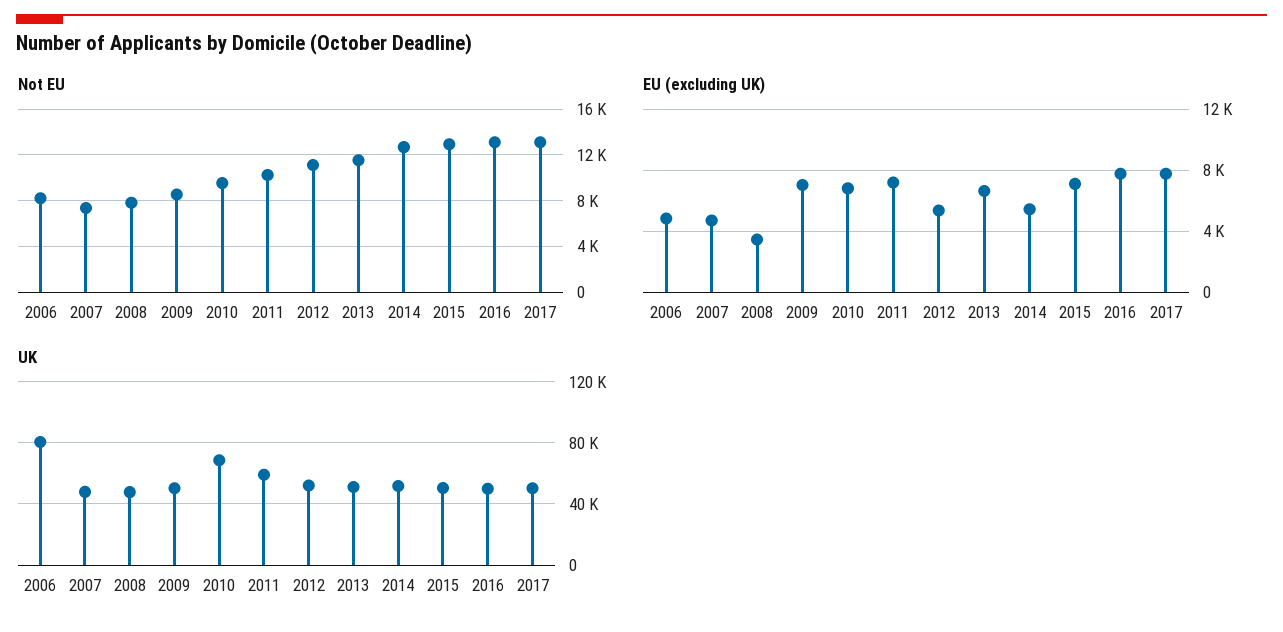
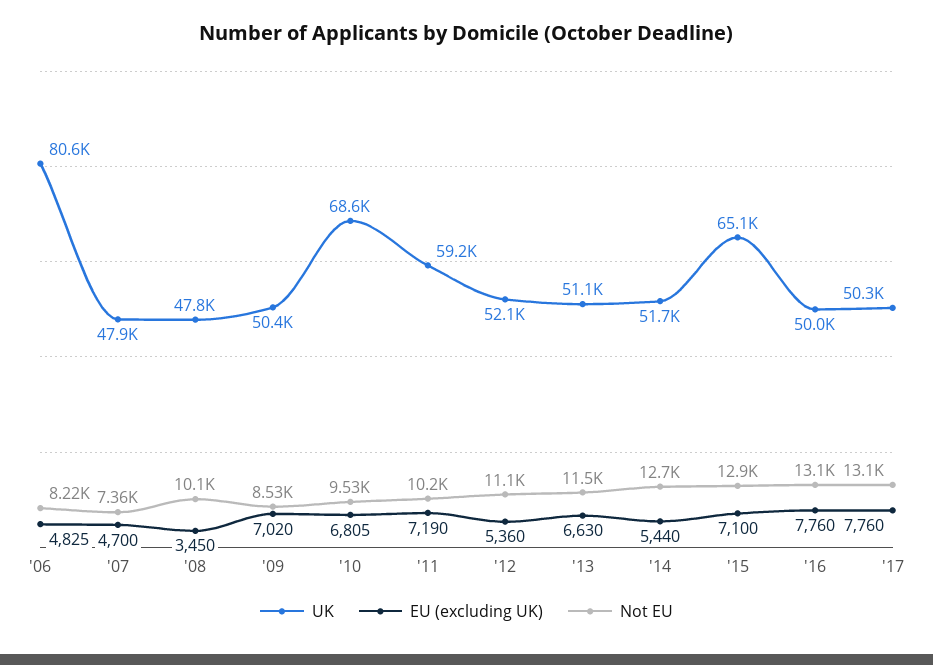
Not EU, 2008: 8000 -> 10100
UK, 2015: 50000 -> 65100

